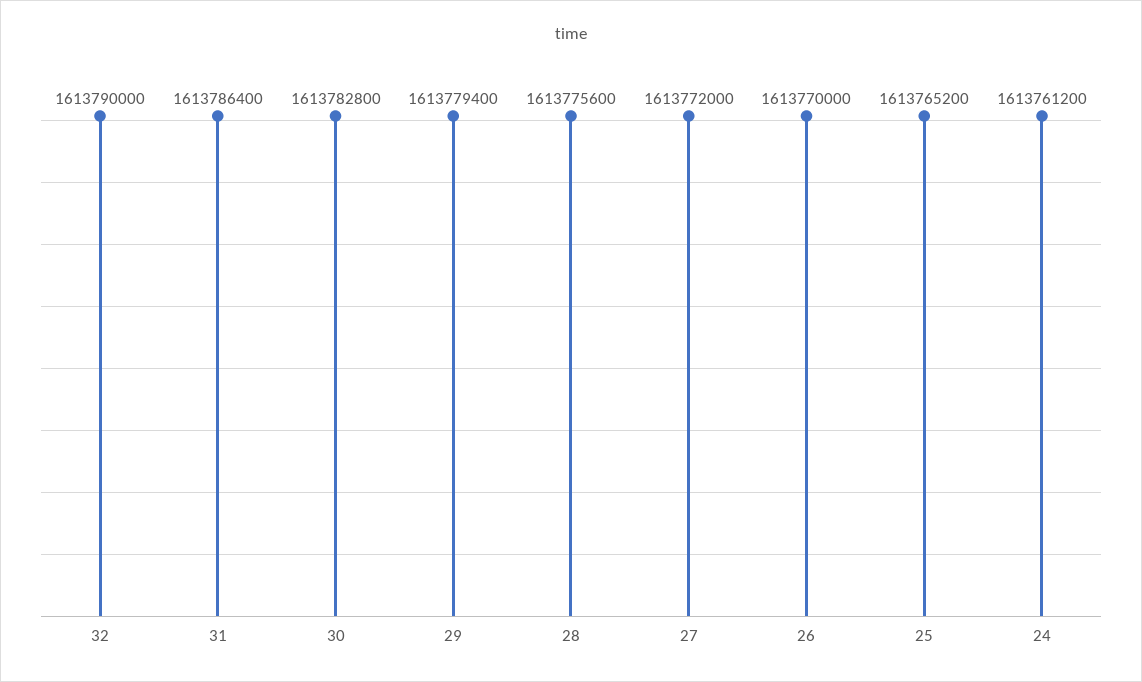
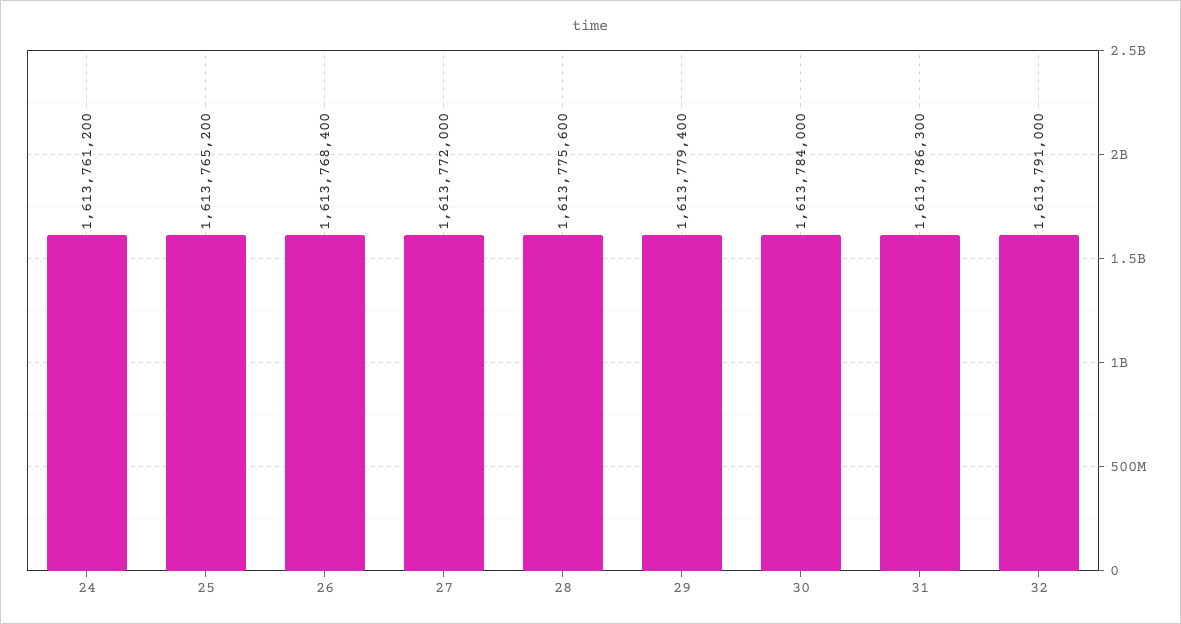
32: 1613790000 -> 1613791000
31: 1613786400 -> 1613786300
30: 1613782800 -> 1613784000
26: 1613770000 -> 1613768400

